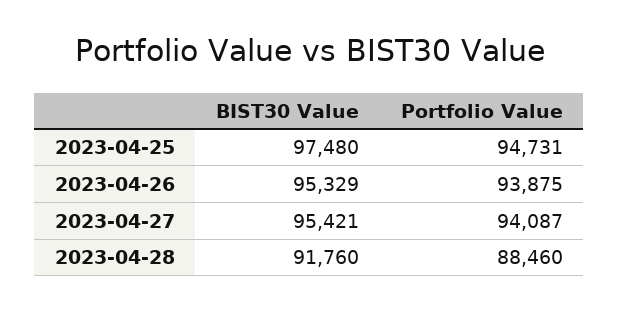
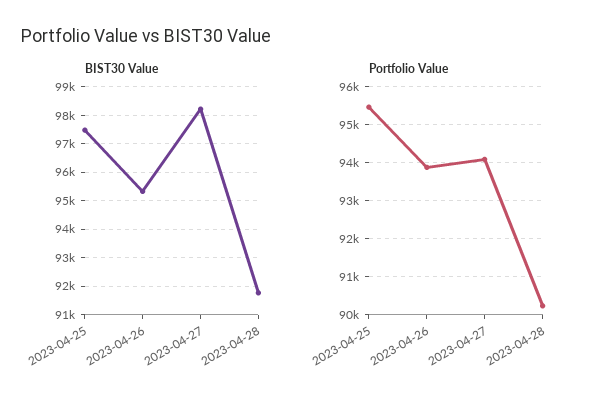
Portfolio Value, 2023-04-25: 94731 -> 95400
BIST30 Value, 2023-04-27: 95421 -> 98250
Portfolio Value, 2023-04-28: 88460 -> 90200

